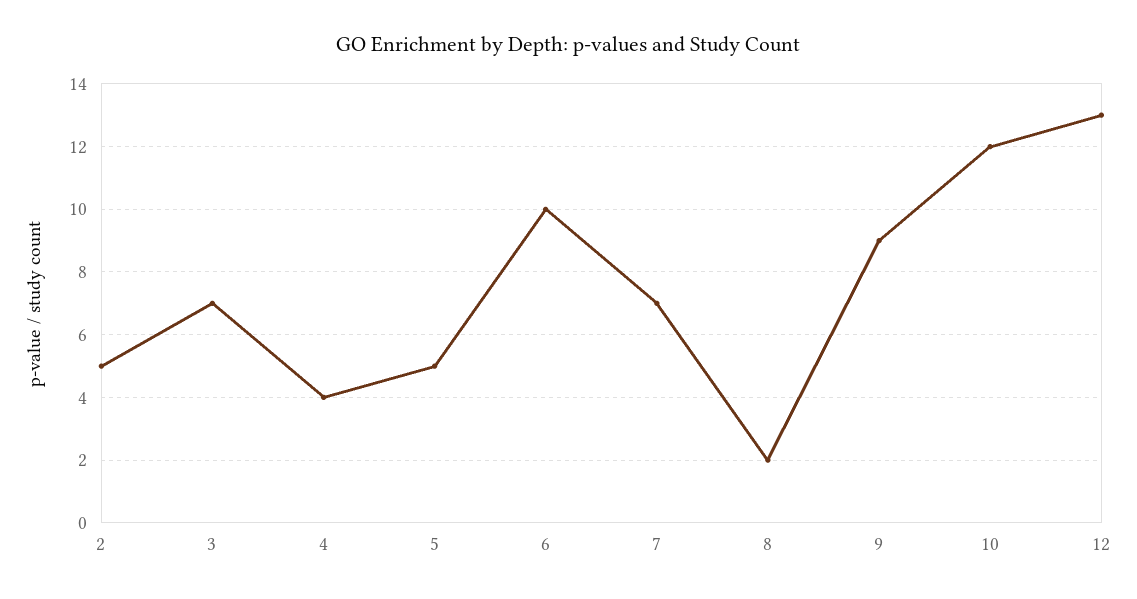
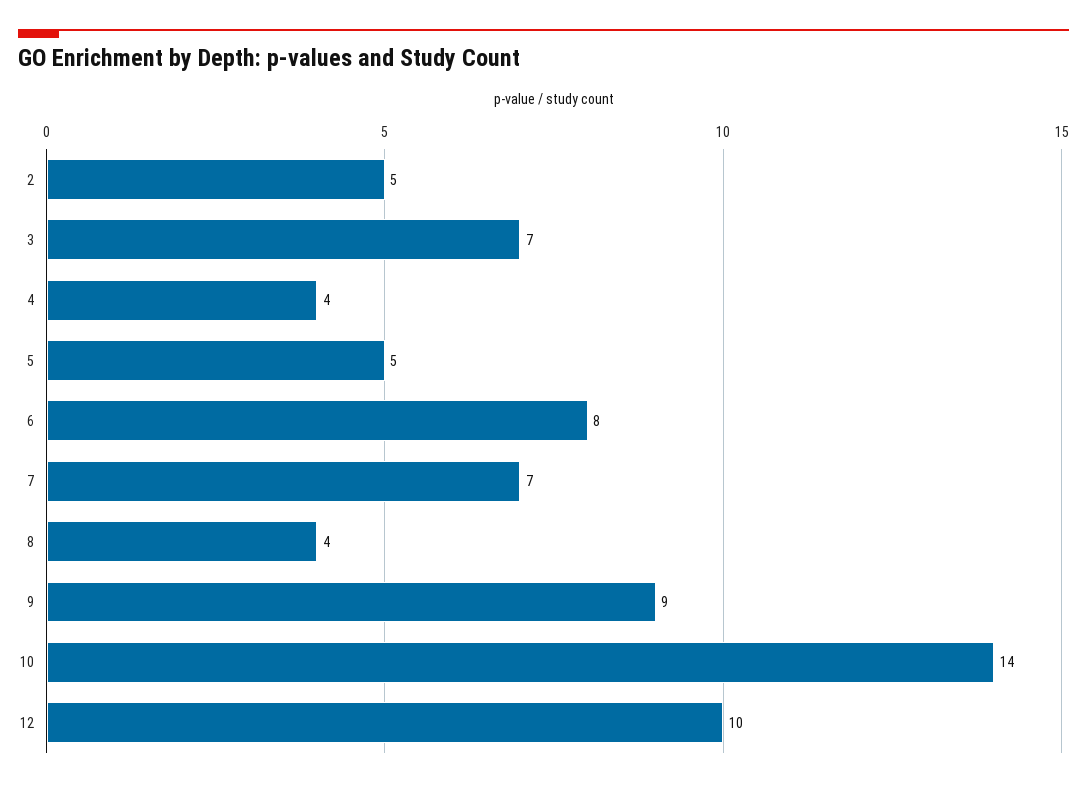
6: 10 -> 8
8: 2 -> 4
10: 12 -> 14
12: 13 -> 10

